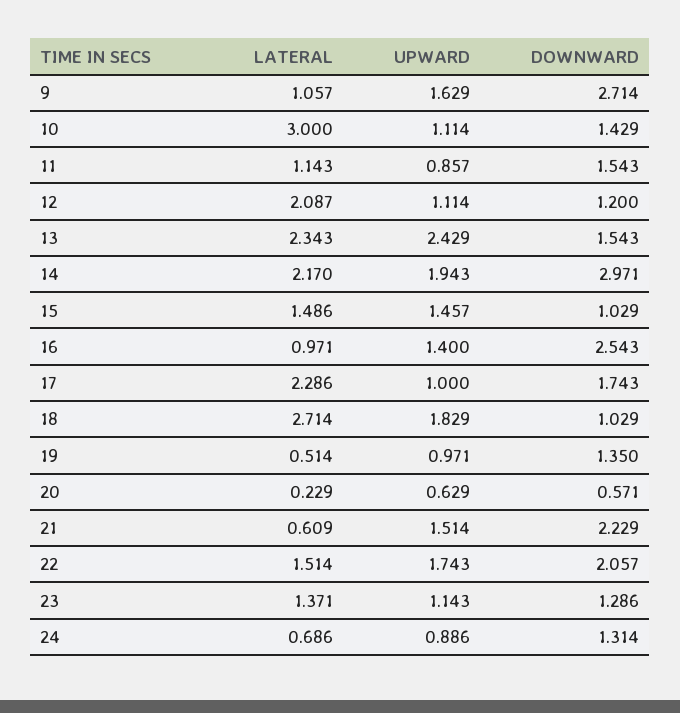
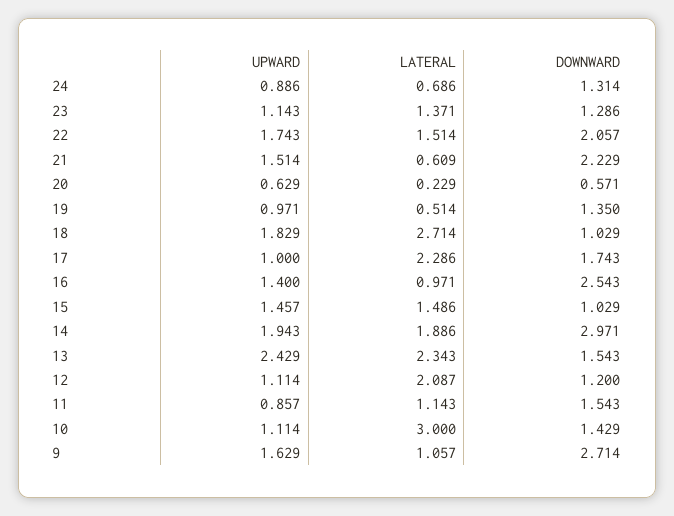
LATERAL, 14: 2.17 -> 1.886

